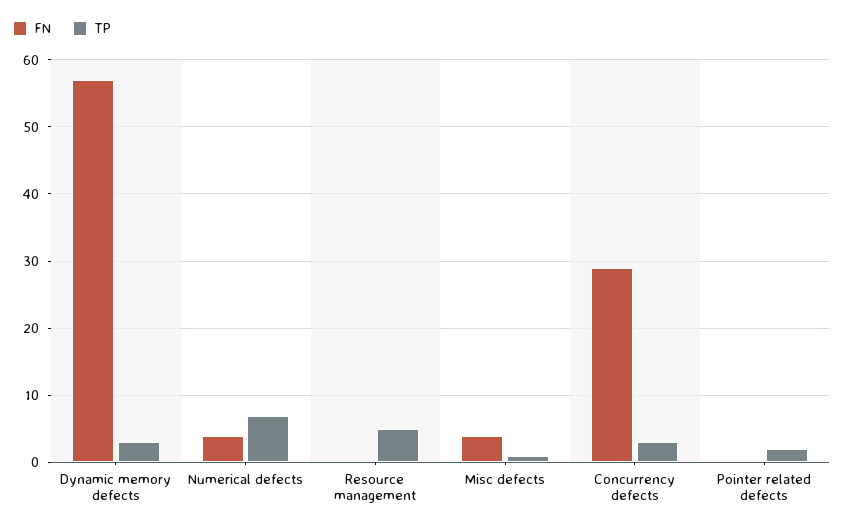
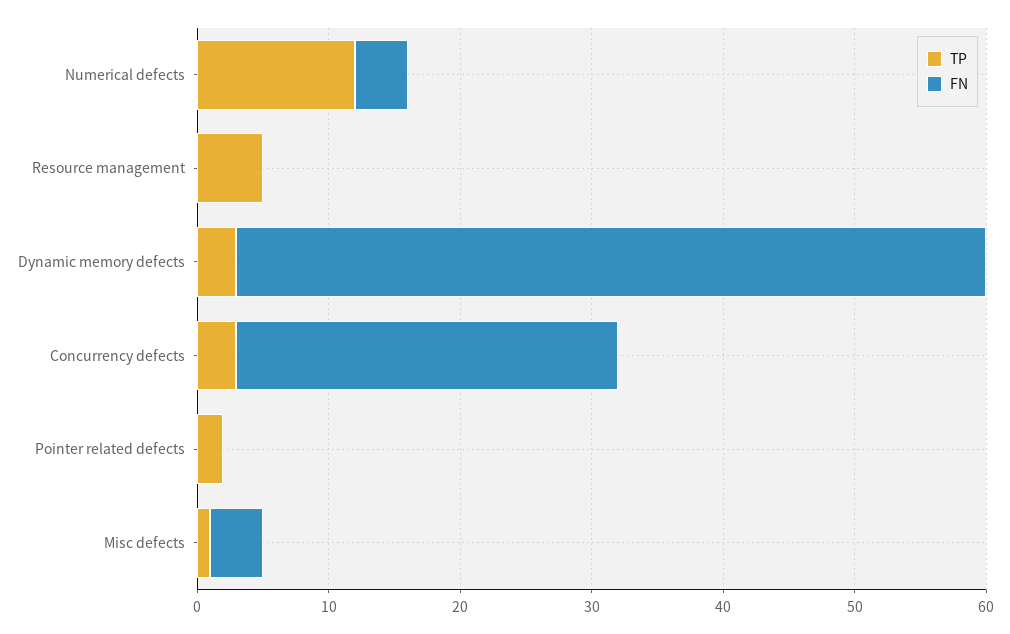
TP, Numerical defects: 7 -> 12

